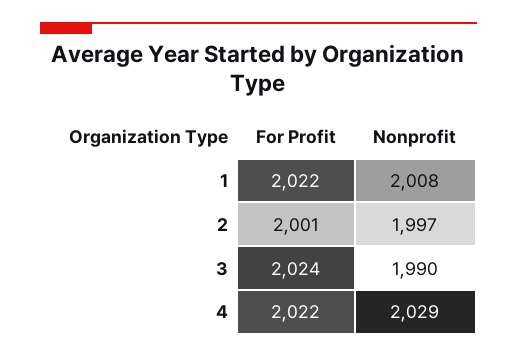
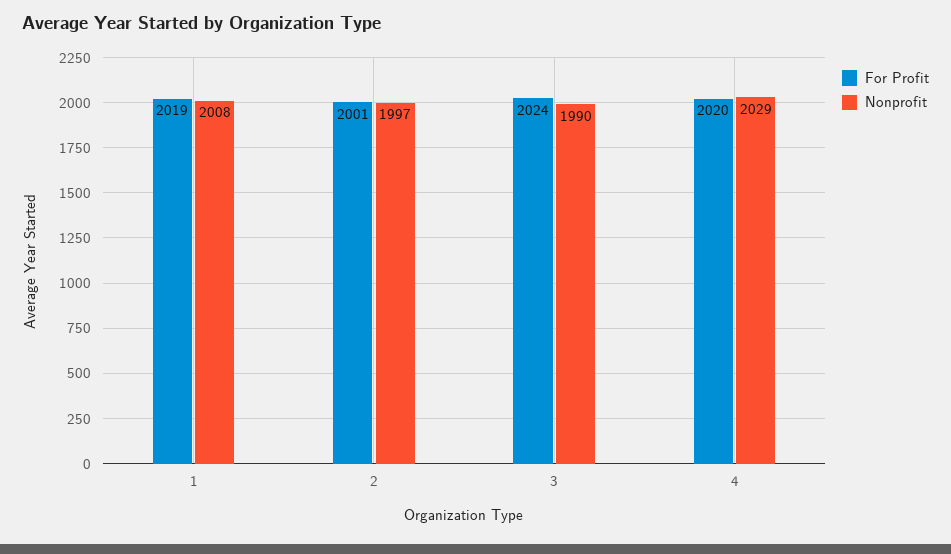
For Profit, 1: 2022 -> 2019
For Profit, 4: 2022 -> 2020

